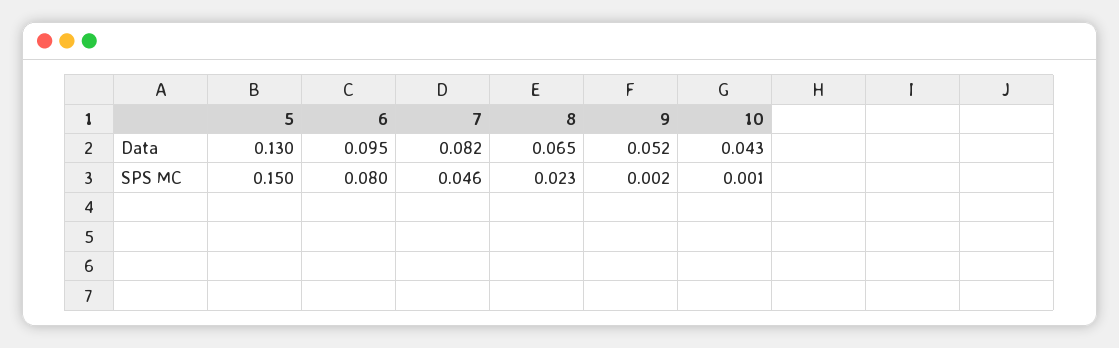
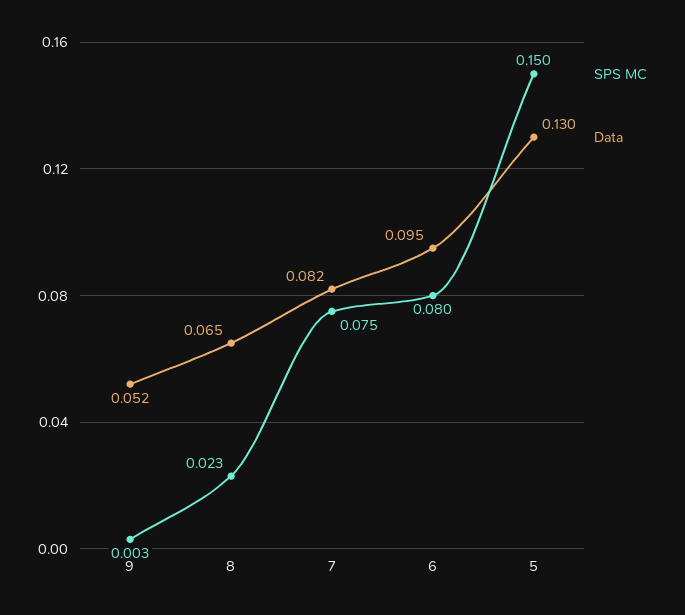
Data, 10: 0.043 -> none
SPS MC, 7: 0.046 -> 0.075
SPS MC, 9: 0.002 -> 0.003
SPS MC, 10: 0.001 -> none

